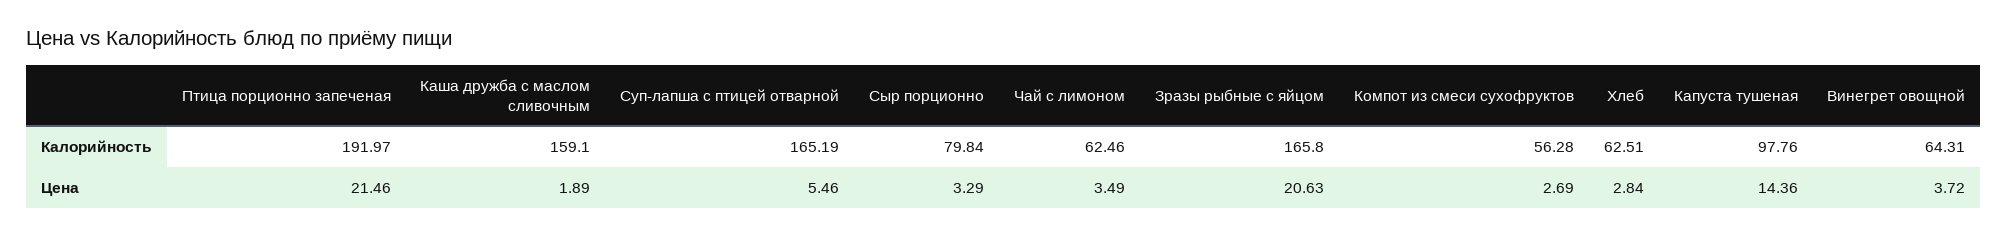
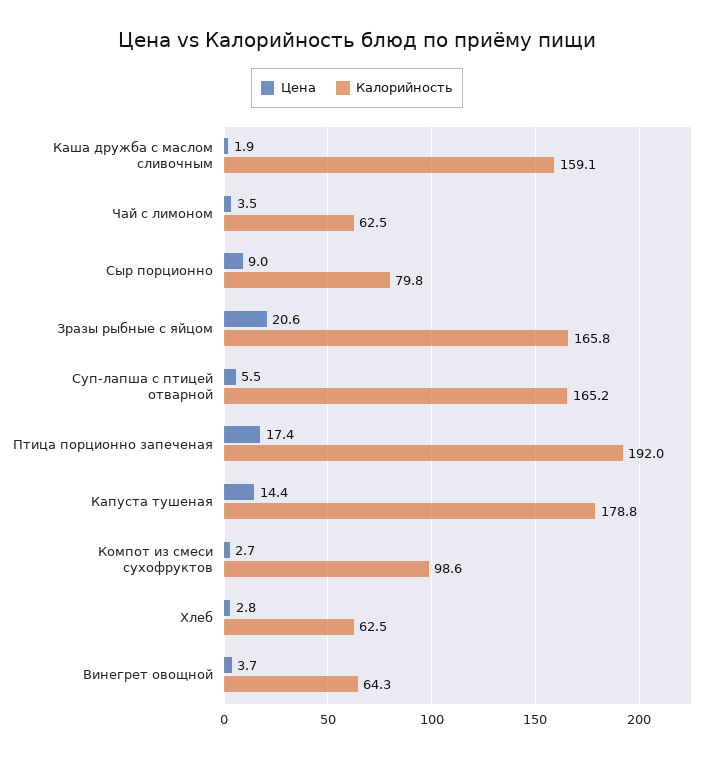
Калорийность, Компот из смеси сухофруктов: 56.28 -> 98.6
Калорийность, Капуста тушеная: 97.76 -> 178.8
Цена, Птица порционно запеченая: 21.46 -> 17.4
Цена, Сыр порционно: 3.29 -> 9

